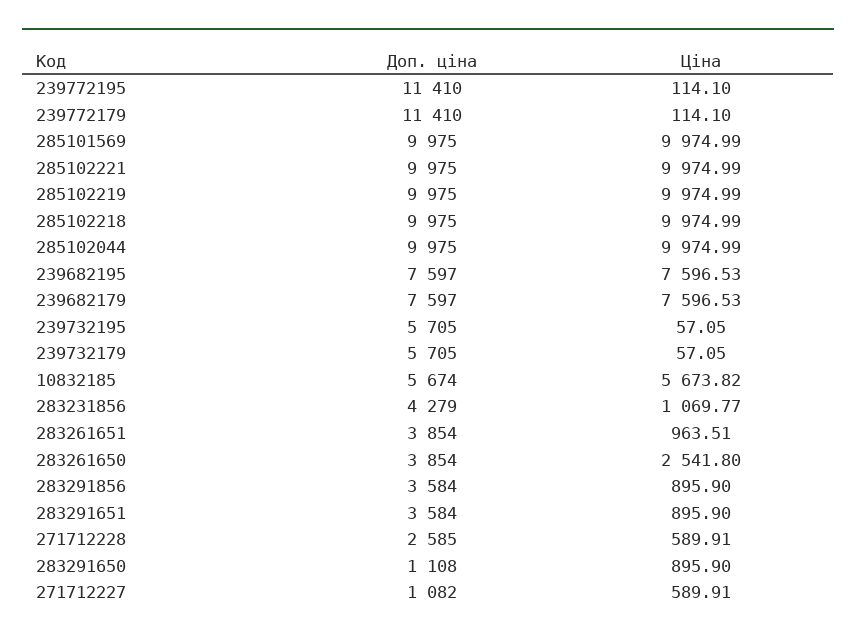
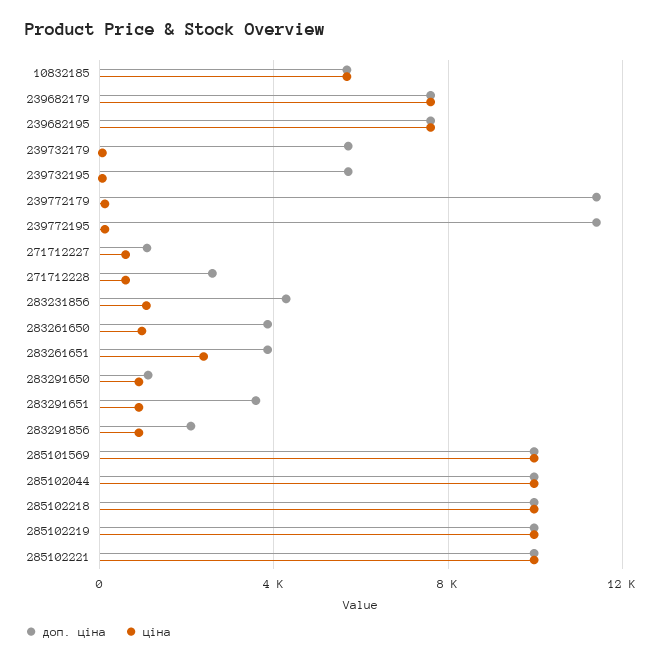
Ціна, 283261651: 963.51 -> 2500
Ціна, 283261650: 2541.8 -> 1000
Доп. ціна, 283291856: 3584 -> 2000

